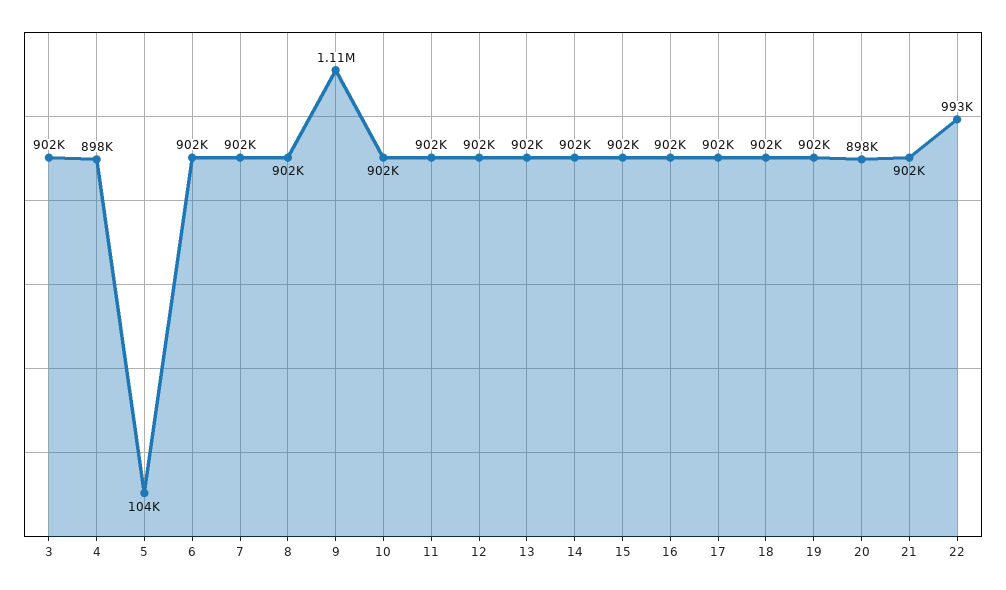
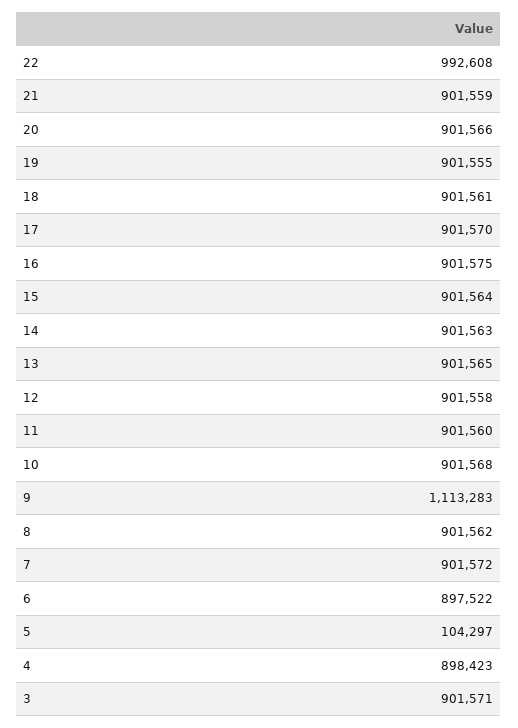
6: 902000 -> 897522
20: 898000 -> 901566

